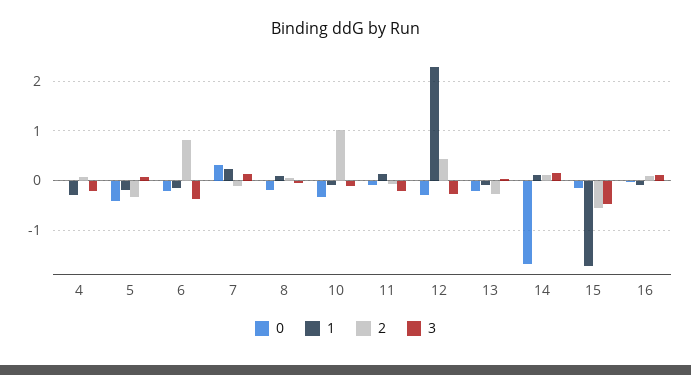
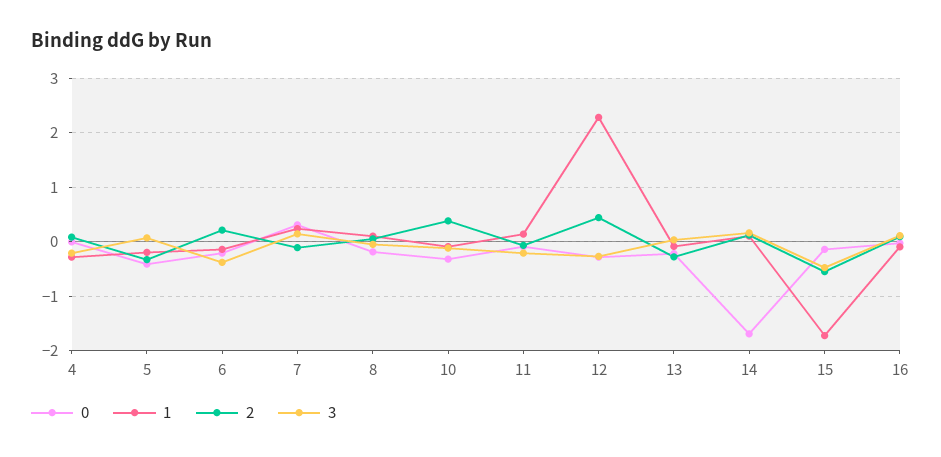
2, 6: 0.8 -> 0.2
2, 10: 1 -> 0.4

